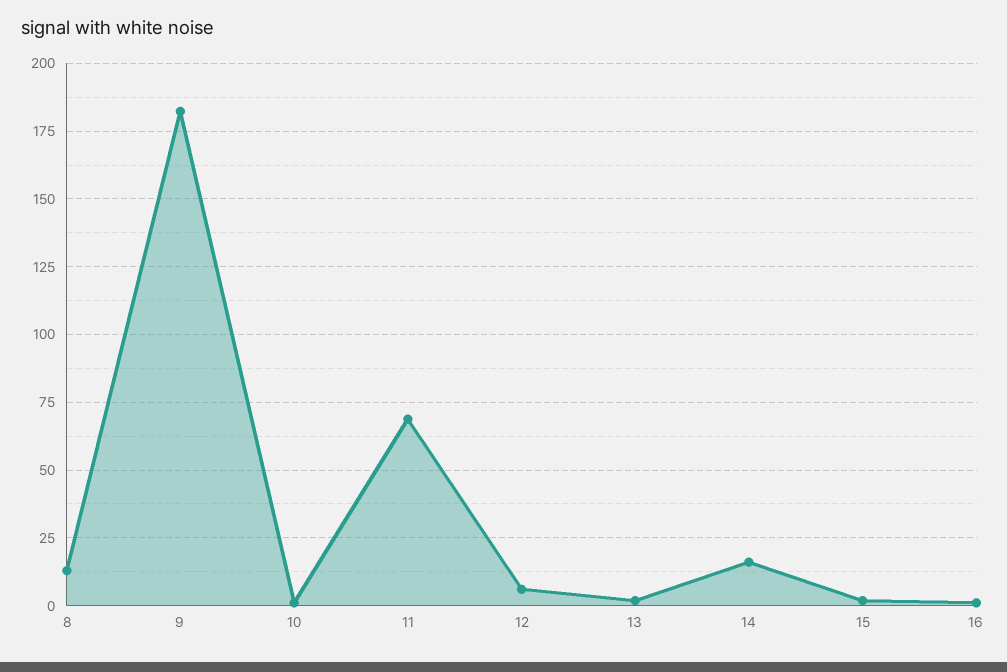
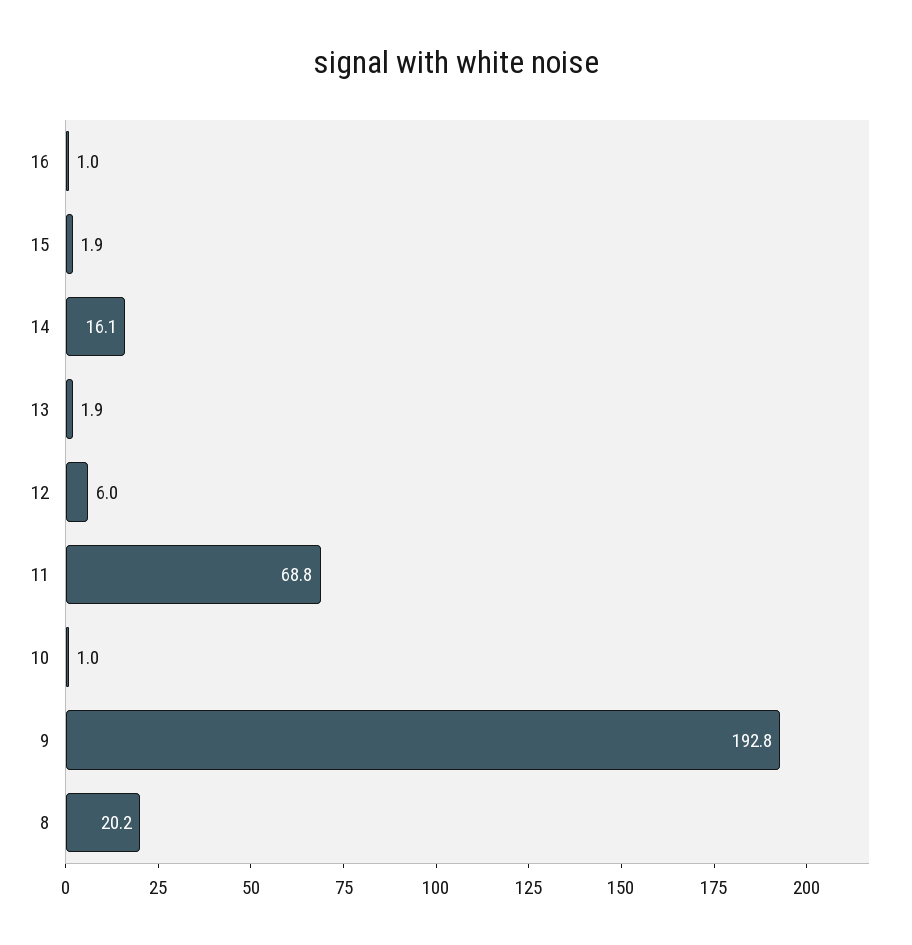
8: 12.5 -> 20.2
9: 182.5 -> 192.8

